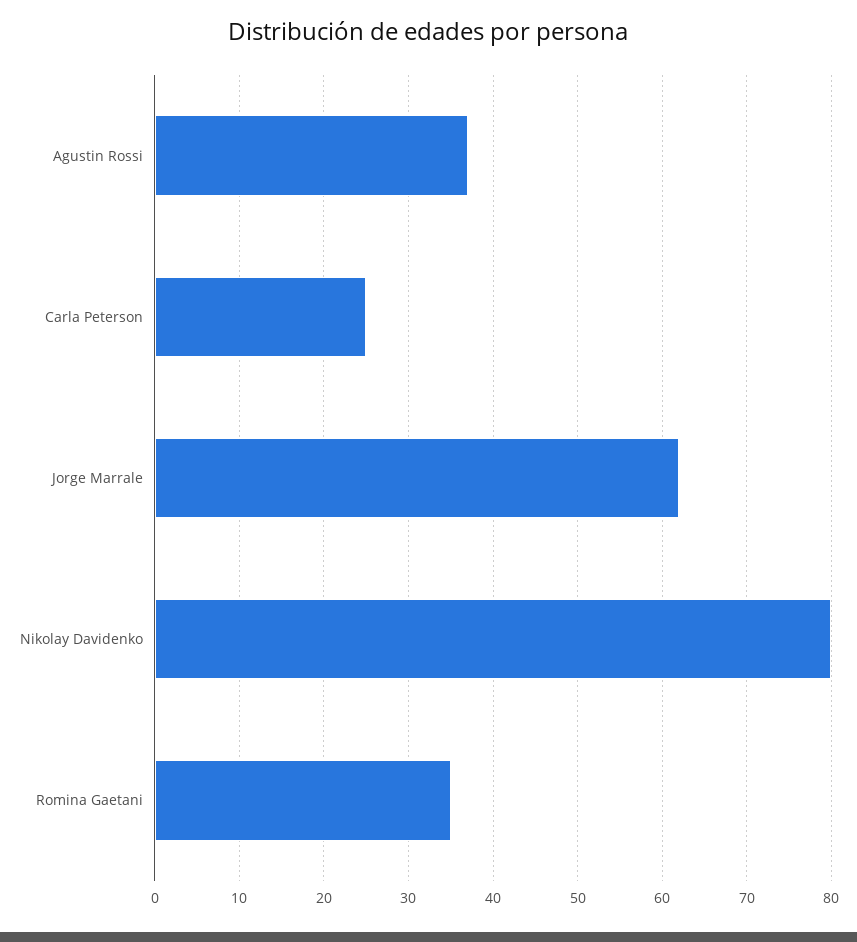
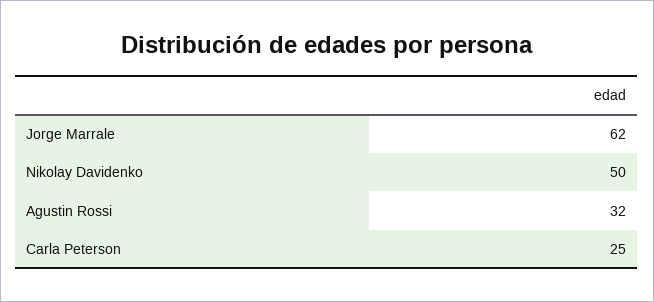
Agustin Rossi: 37 -> 32
Nikolay Davidenko: 80 -> 50
Romina Gaetani: 35 -> none

